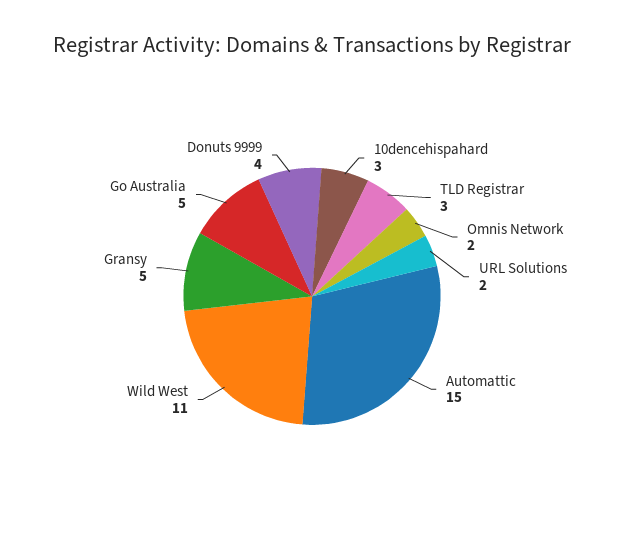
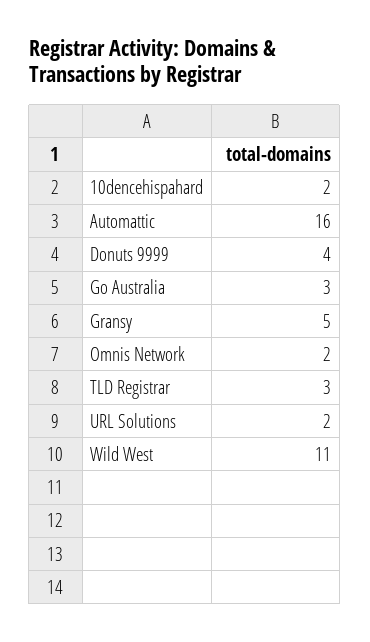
10dencehispahard: 3 -> 2
Automattic: 15 -> 16
Go Australia: 5 -> 3

